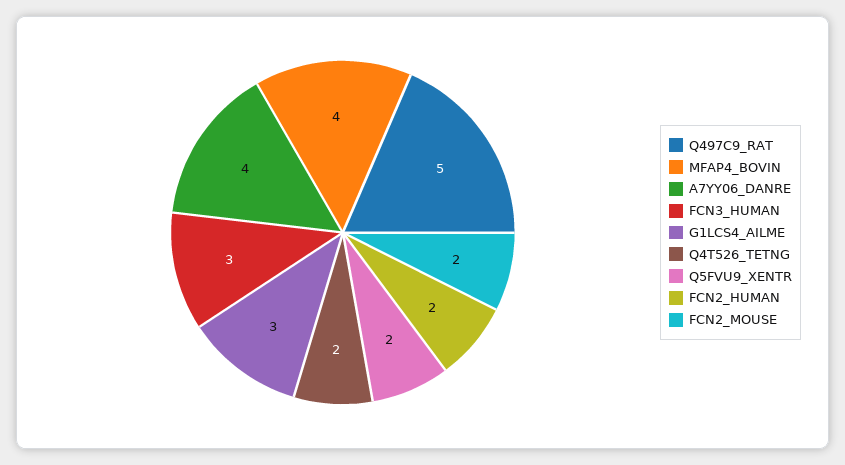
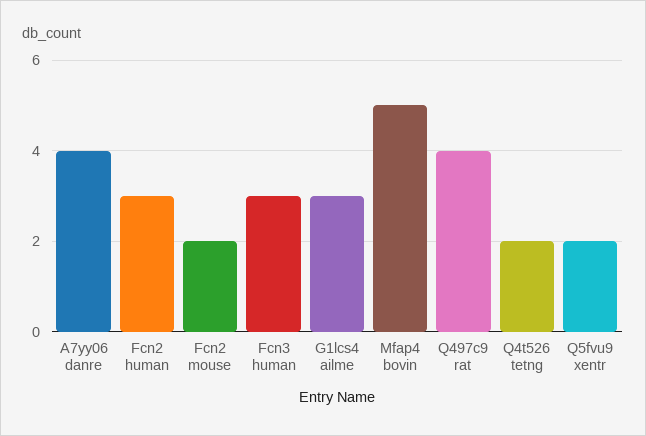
Q497C9_RAT: 5 -> 4
MFAP4_BOVIN: 4 -> 5
FCN2_HUMAN: 2 -> 3

